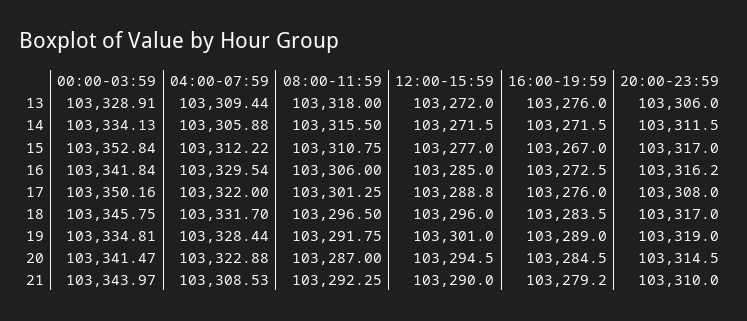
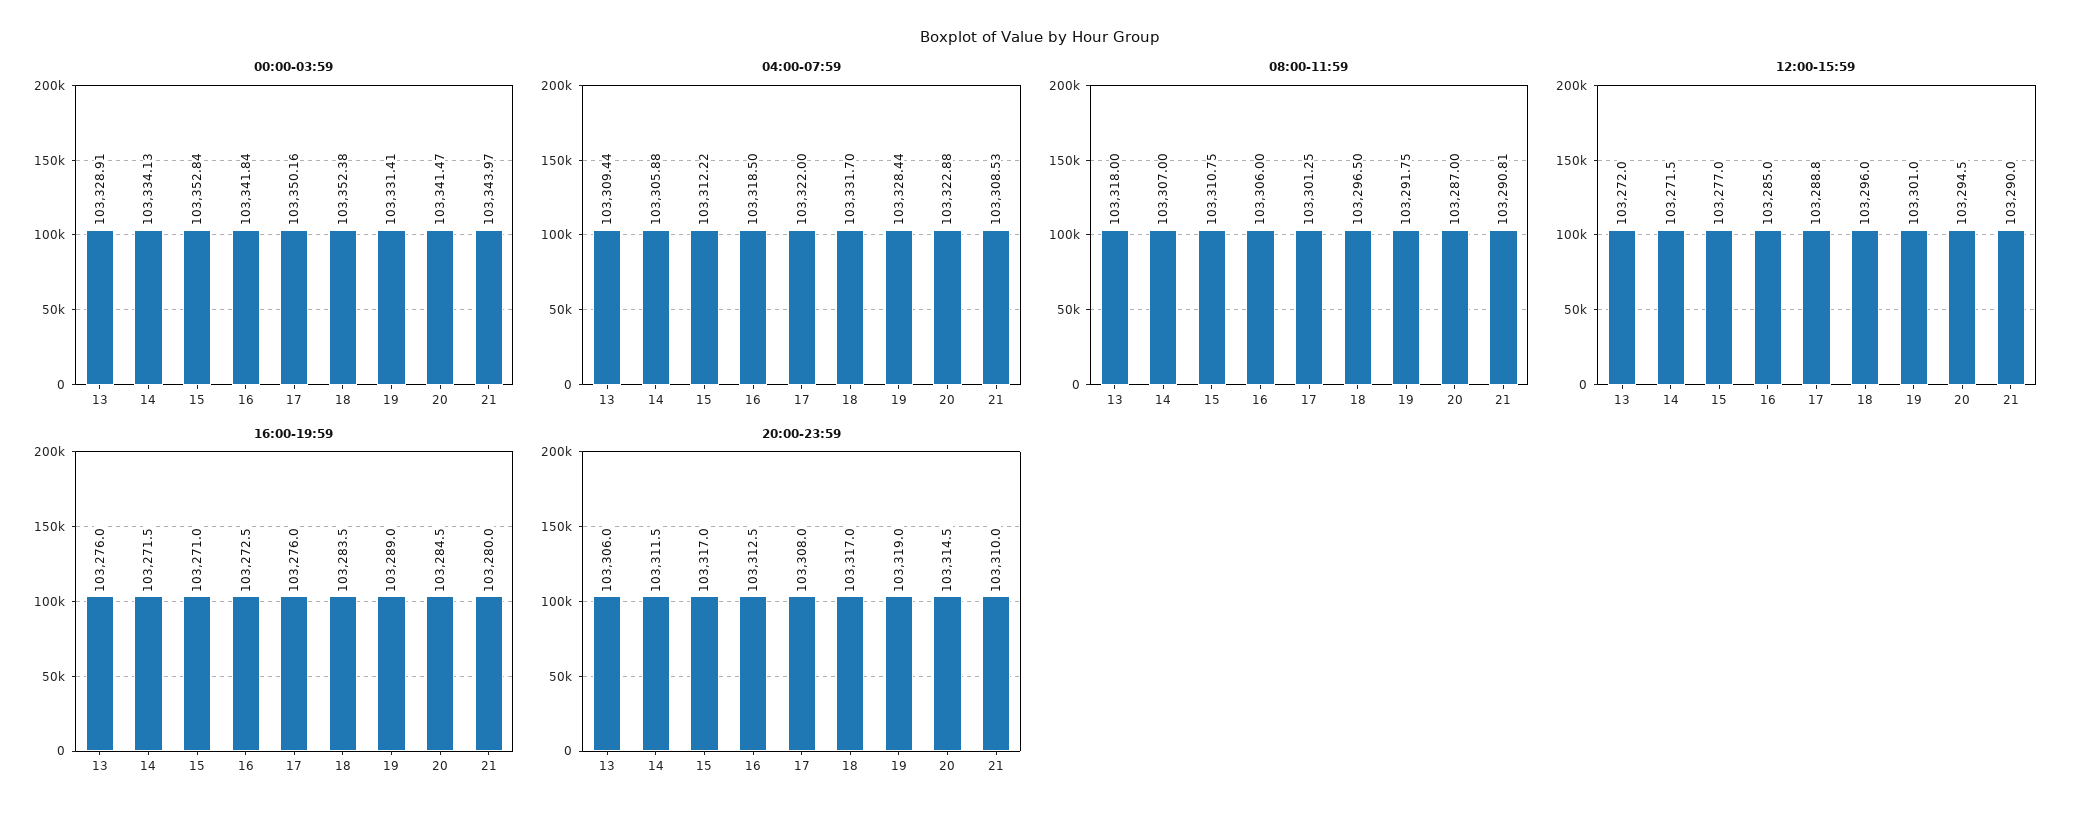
08:00-11:59, 14: 103315.5 -> 103307
16:00-19:59, 15: 103267 -> 103271
04:00-07:59, 16: 103329.54 -> 103318.5
20:00-23:59, 16: 103316.2 -> 103312.5
00:00-03:59, 18: 103345.75 -> 103352.38
00:00-03:59, 19: 103334.81 -> 103331.41
08:00-11:59, 21: 103292.25 -> 103290.81
16:00-19:59, 21: 103279.2 -> 103280

